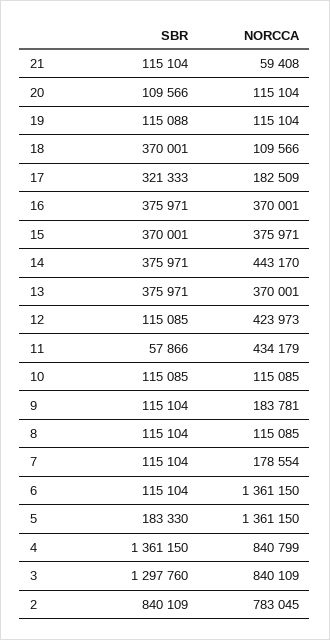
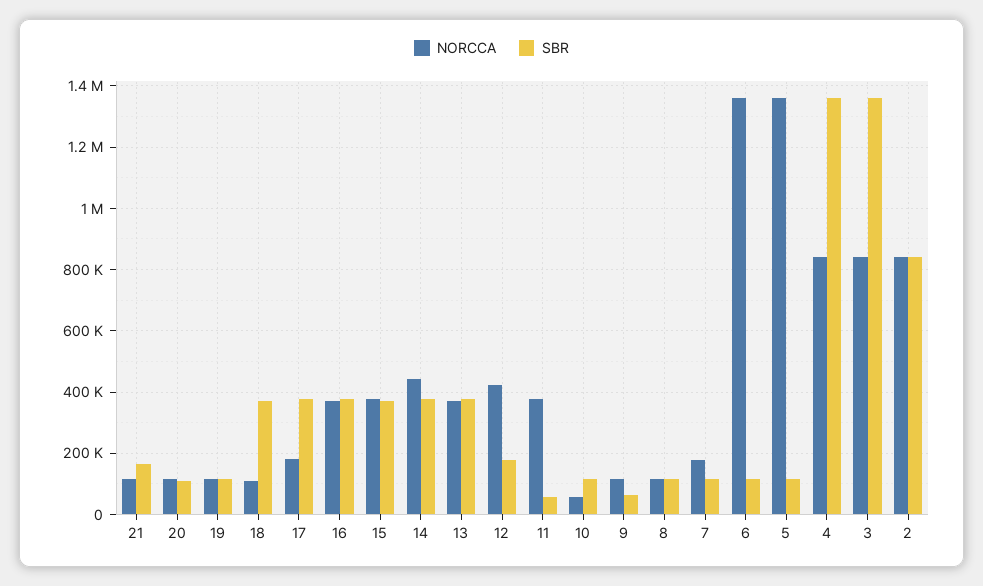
SBR, 21: 115104 -> 160000
NORCCA, 21: 59408 -> 120000
SBR, 17: 321333 -> 380000
SBR, 12: 115085 -> 180000
NORCCA, 11: 434179 -> 380000
NORCCA, 10: 115085 -> 60000
SBR, 9: 115104 -> 60000
NORCCA, 9: 183781 -> 120000
SBR, 5: 183330 -> 120000
SBR, 3: 1297760 -> 1360000
NORCCA, 2: 783045 -> 840000

